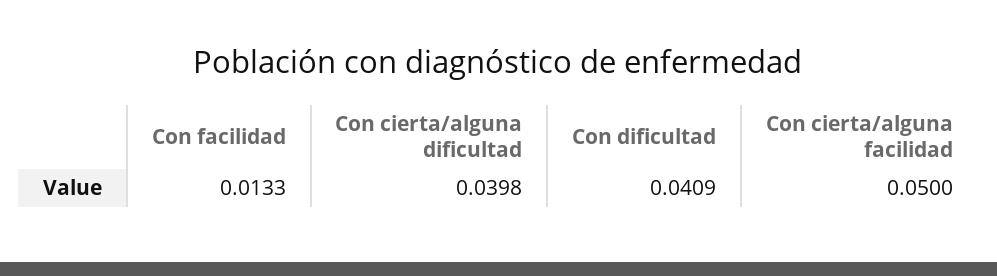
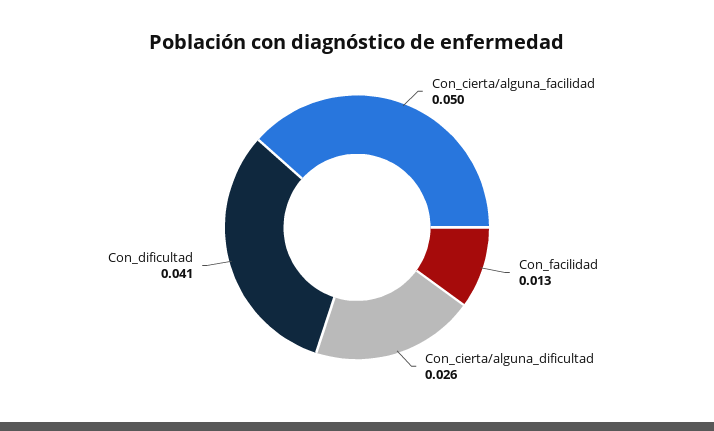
Con cierta/alguna dificultad: 0.0398 -> 0.026

